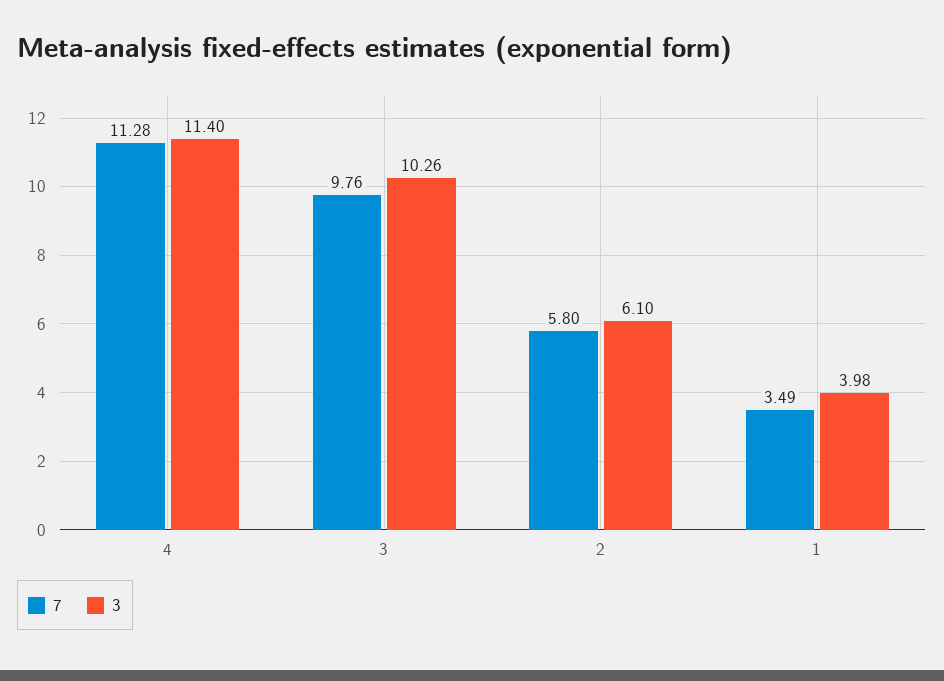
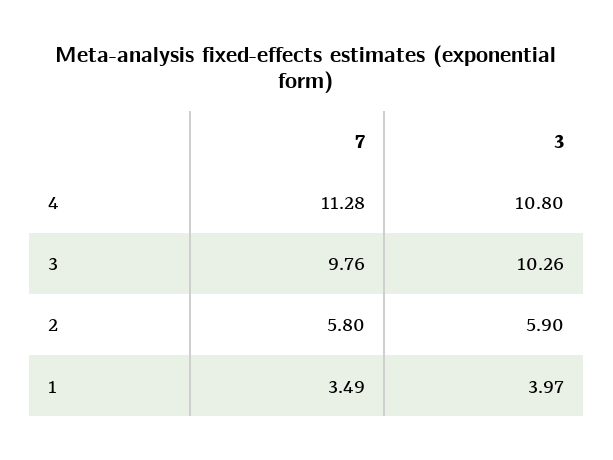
3, 4: 11.4 -> 10.8
3, 2: 6.1 -> 5.9
3, 1: 3.98 -> 3.97

